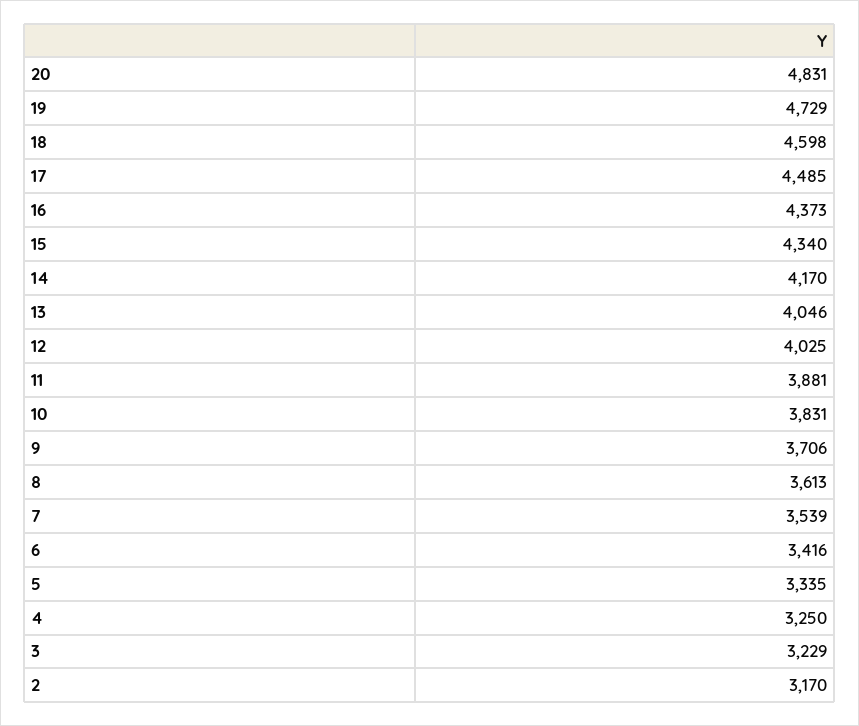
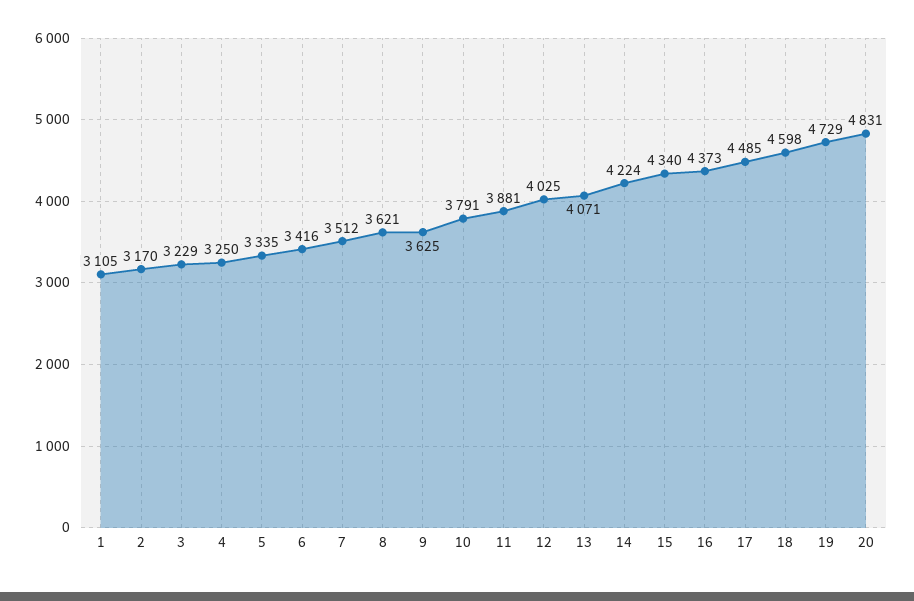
14: 4170 -> 4224
13: 4046 -> 4071
10: 3831 -> 3791
9: 3706 -> 3625
8: 3613 -> 3621
7: 3539 -> 3512
1: none -> 3105

